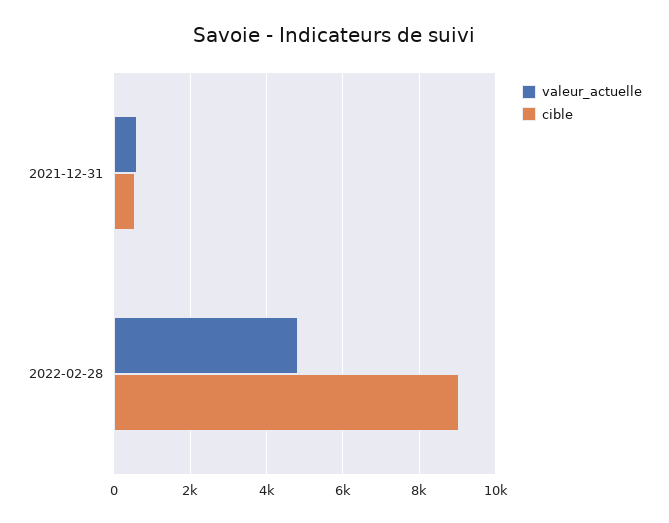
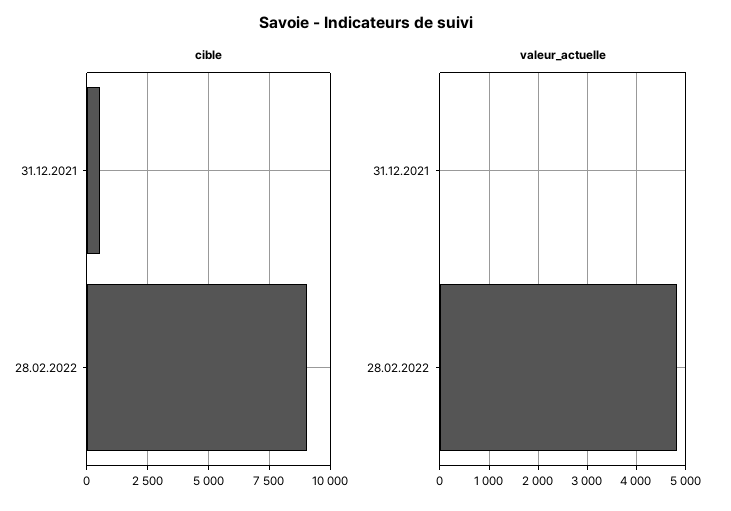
valeur_actuelle, 2021-12-31: 600 -> 0

